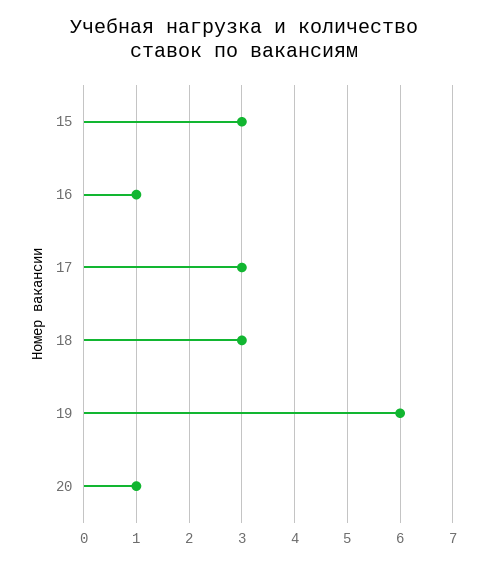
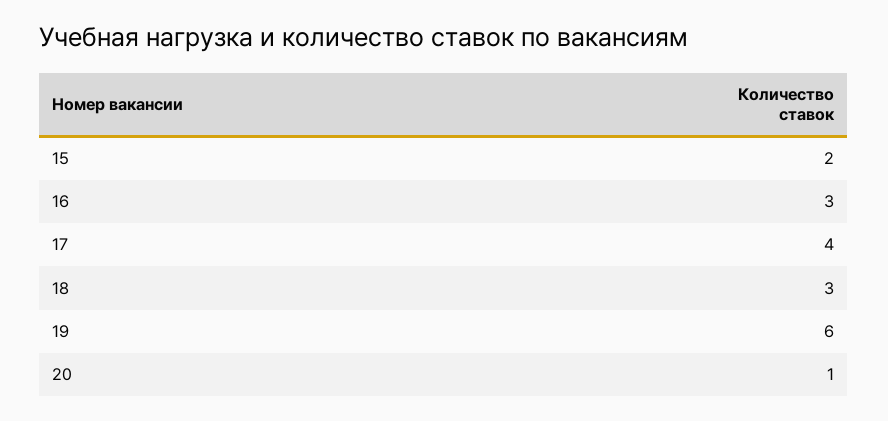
15: 3 -> 2
16: 1 -> 3
17: 3 -> 4

